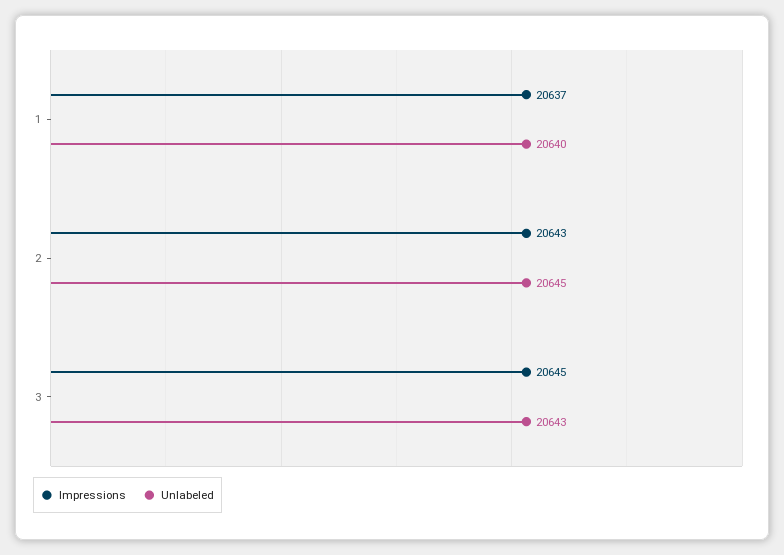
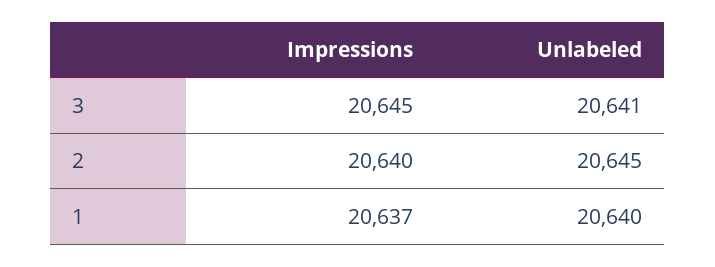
Impressions, 2: 20643 -> 20640
Unlabeled, 3: 20643 -> 20641

